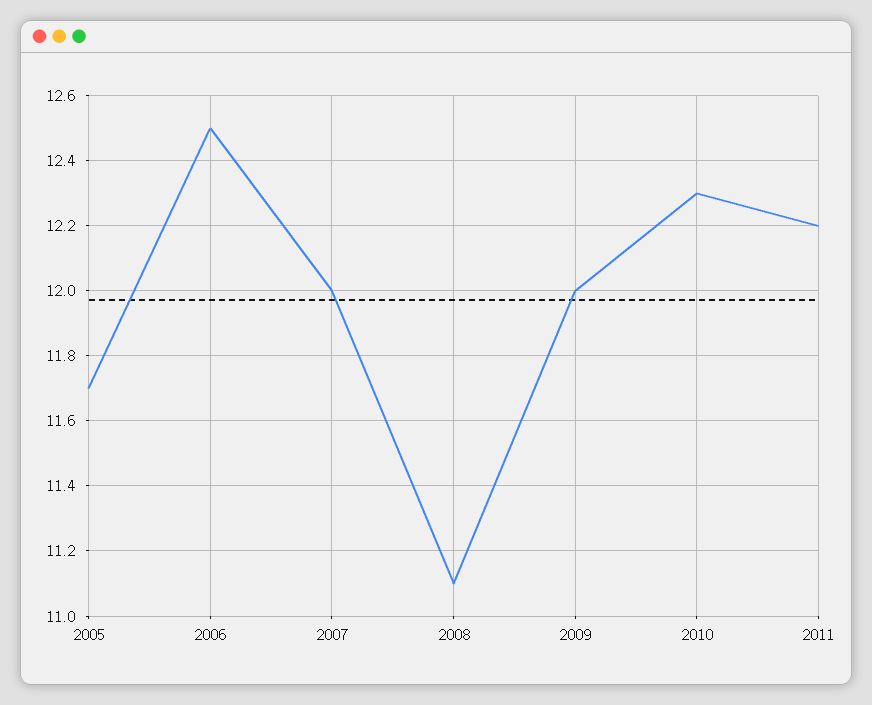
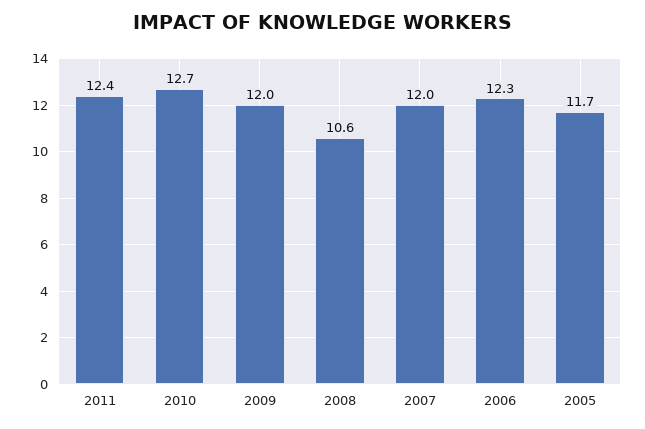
2006: 12.5 -> 12.3
2008: 11.1 -> 10.6
2010: 12.3 -> 12.7
2011: 12.2 -> 12.4

